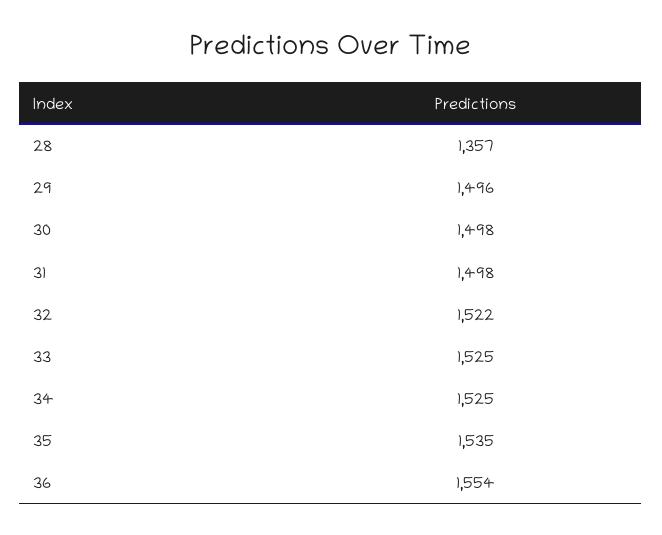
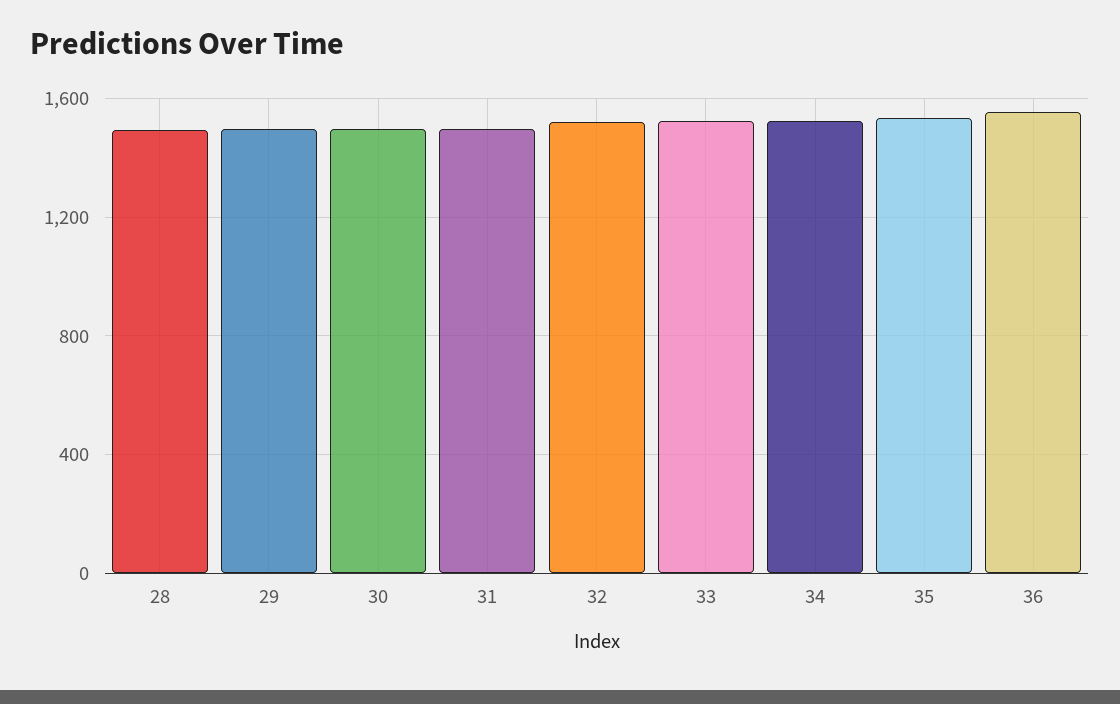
28: 1357 -> 1500

